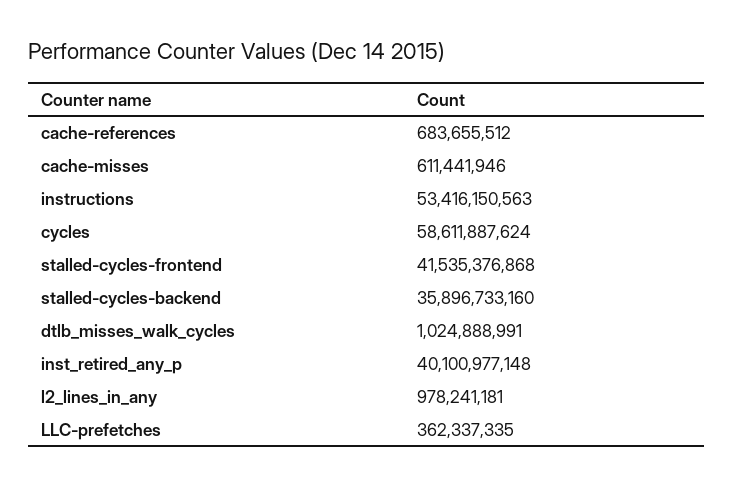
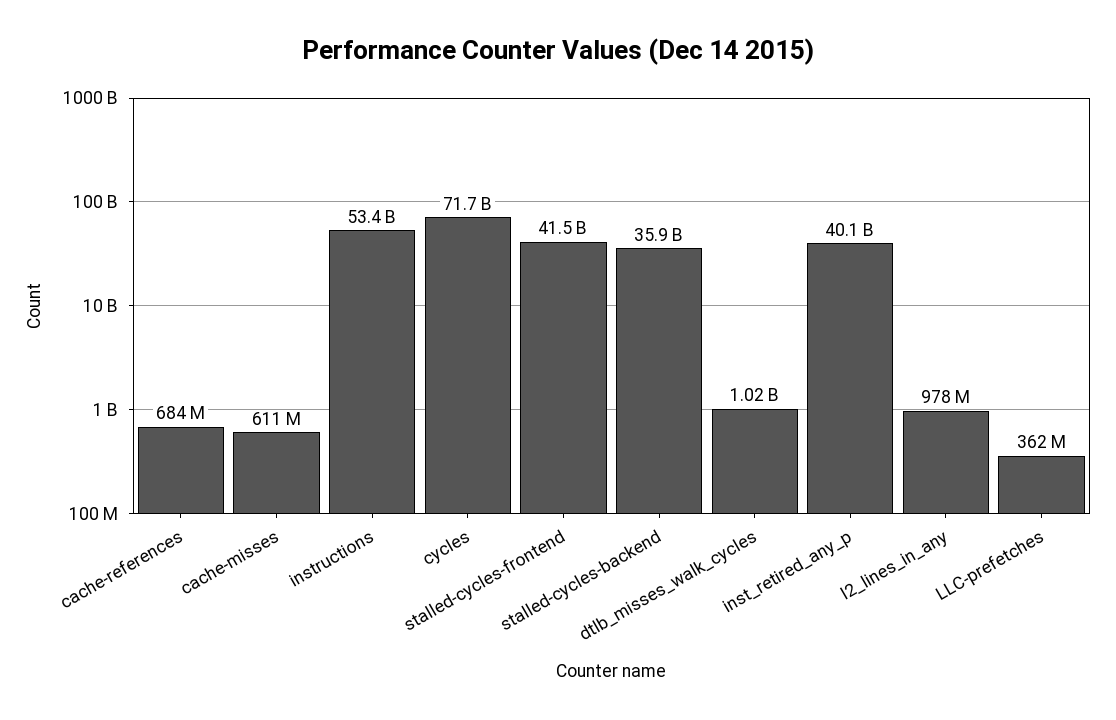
cycles: 58611887624 -> 71700000000

